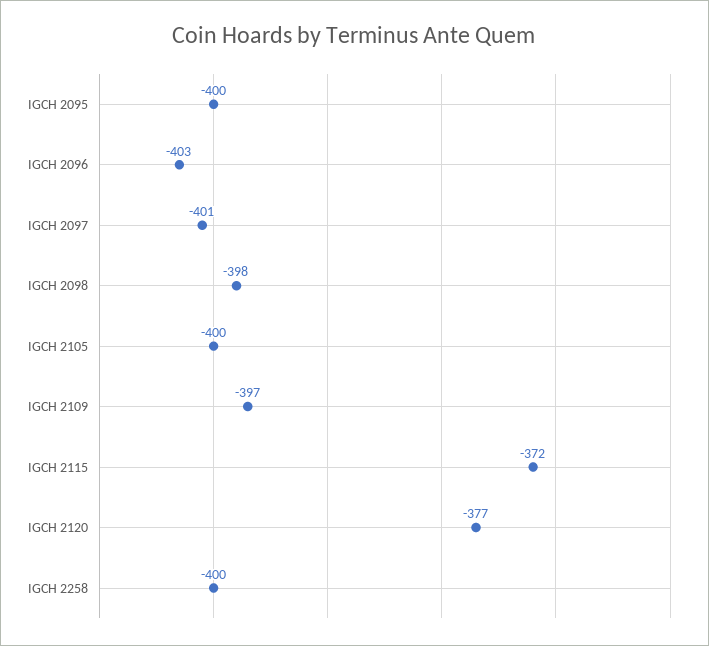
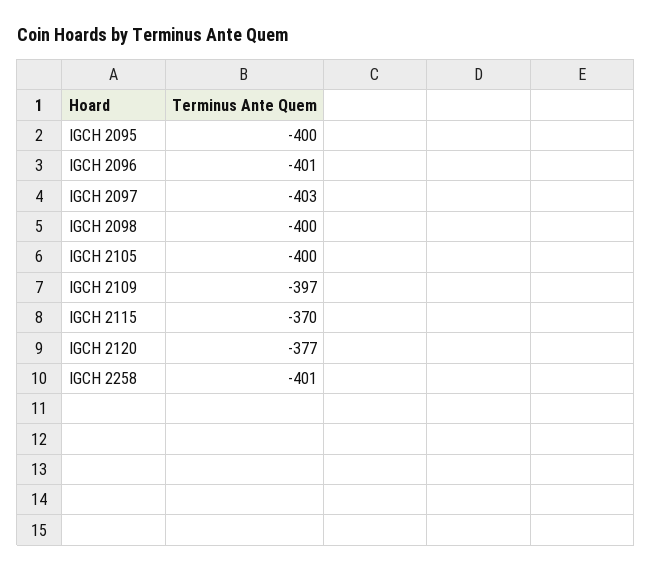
IGCH 2096: -403 -> -401
IGCH 2097: -401 -> -403
IGCH 2098: -398 -> -400
IGCH 2115: -372 -> -370
IGCH 2258: -400 -> -401

